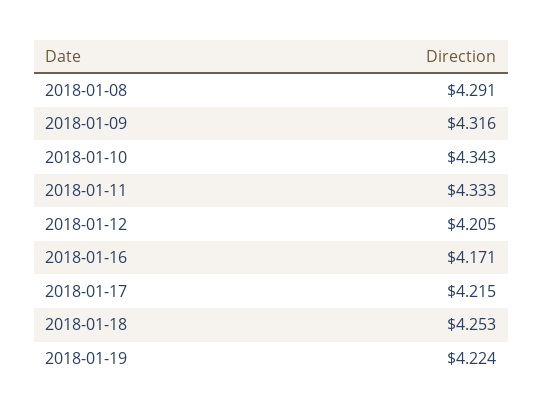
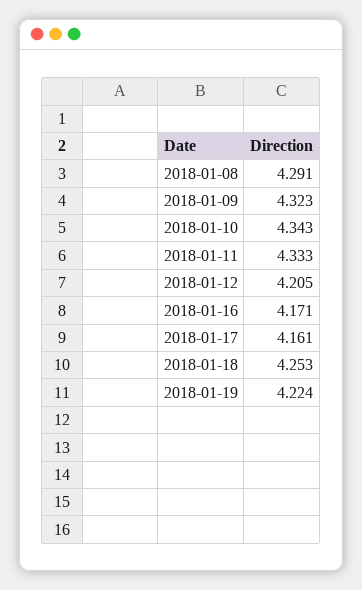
2018-01-09: 4.316 -> 4.323
2018-01-17: 4.215 -> 4.161

